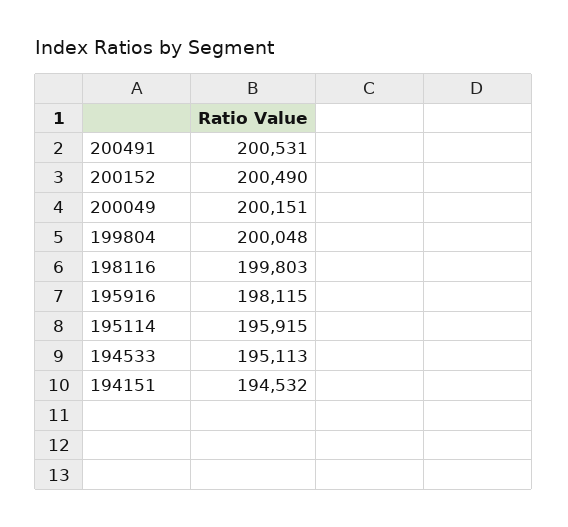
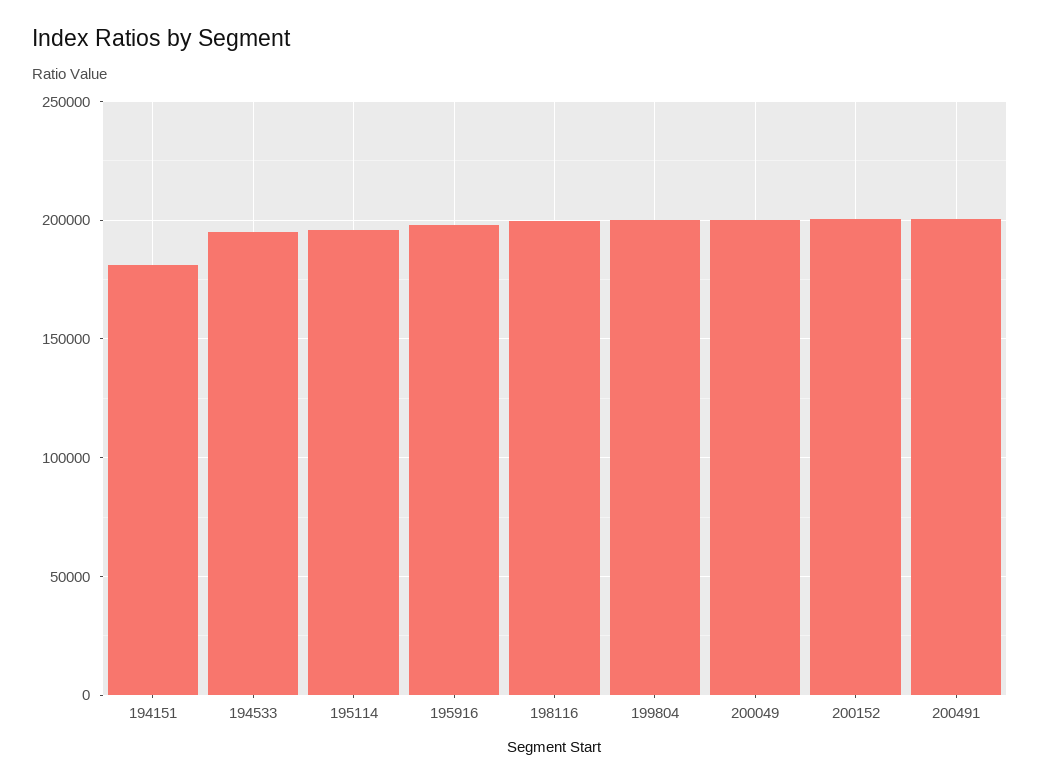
194151: 194532 -> 180000

